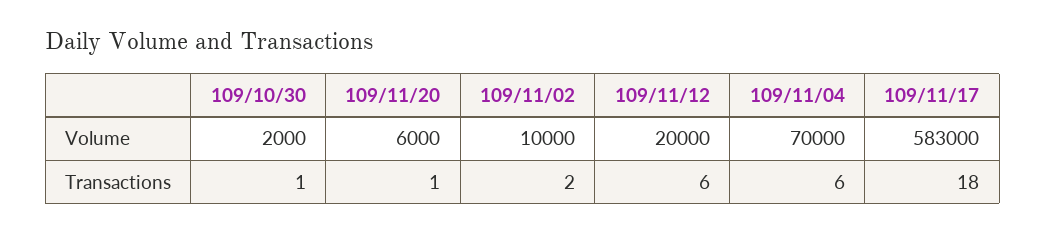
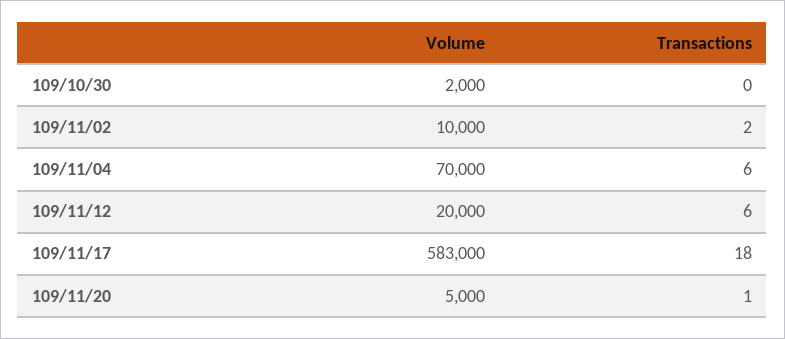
109/11/20, Volume: 6000 -> 5000
109/10/30, Transactions: 1 -> 0

